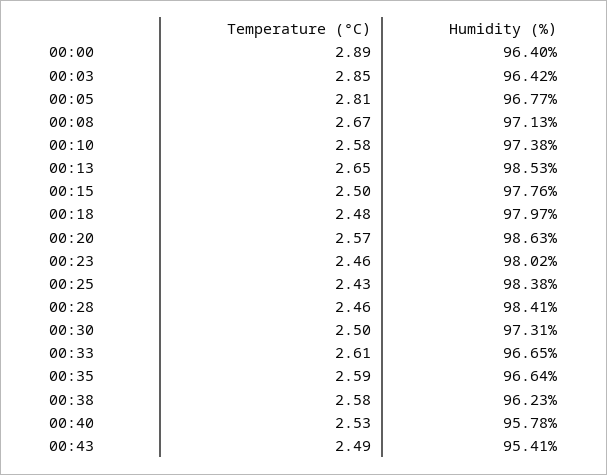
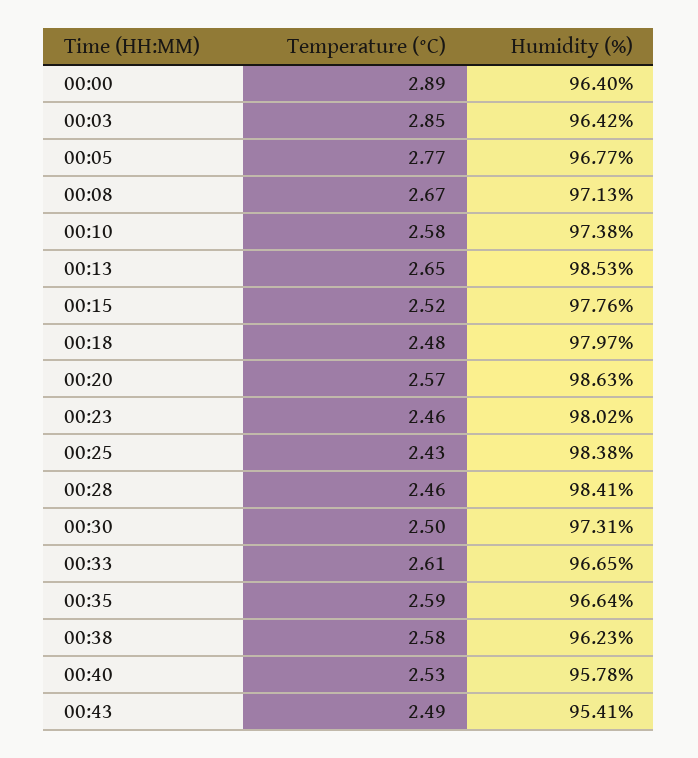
Temperature (°C), 00:05: 2.81 -> 2.77
Temperature (°C), 00:15: 2.5 -> 2.52

